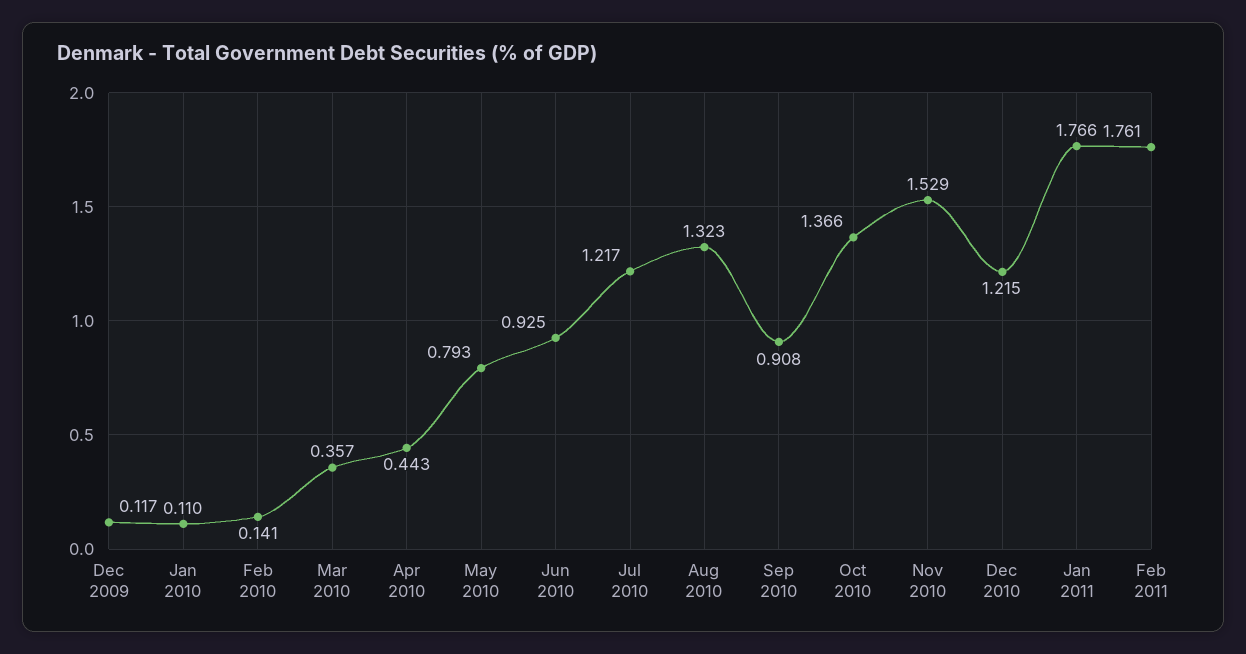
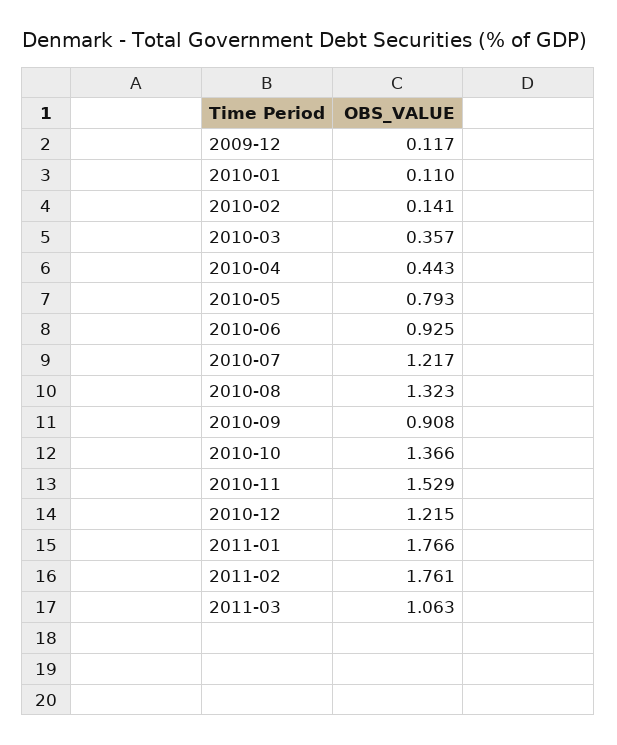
2011-03: none -> 1.063

